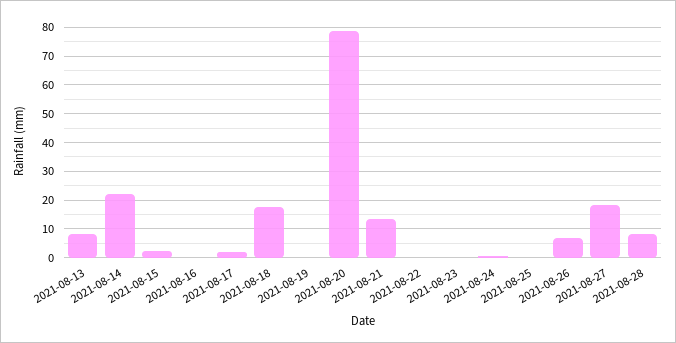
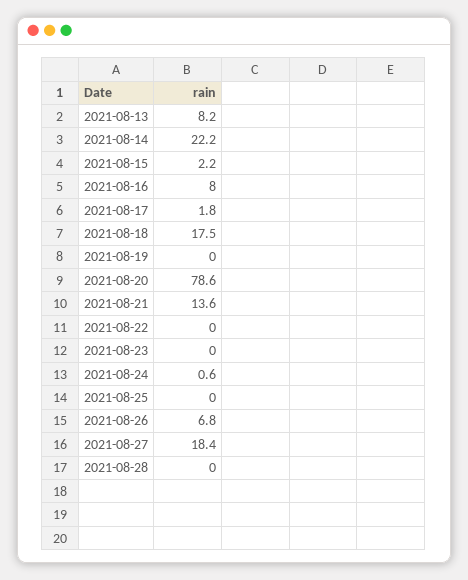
2021-08-16: 0 -> 8
2021-08-28: 7.5 -> 0

